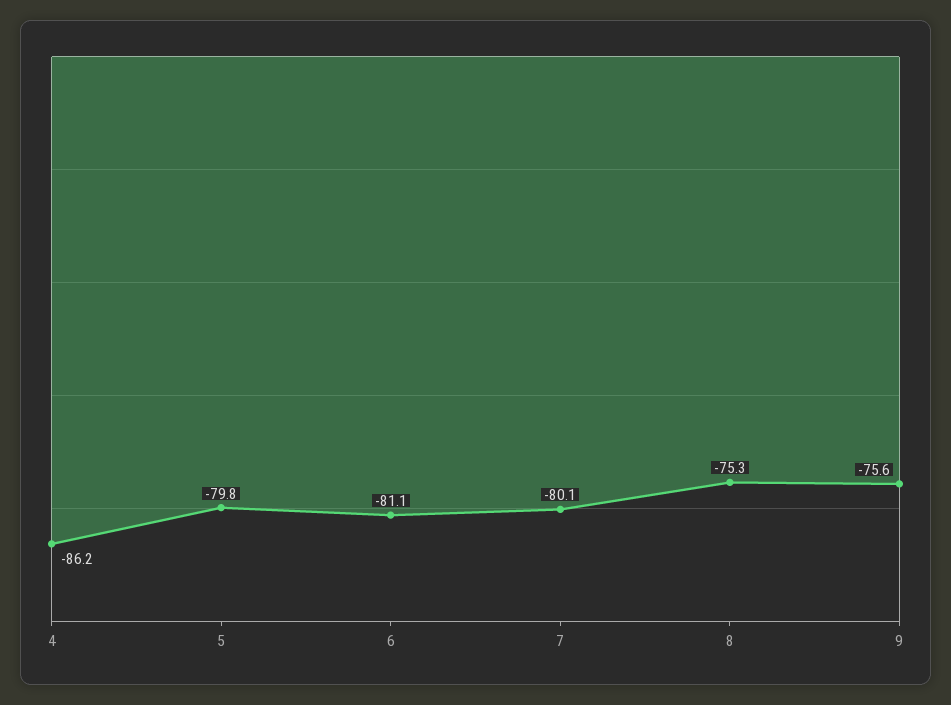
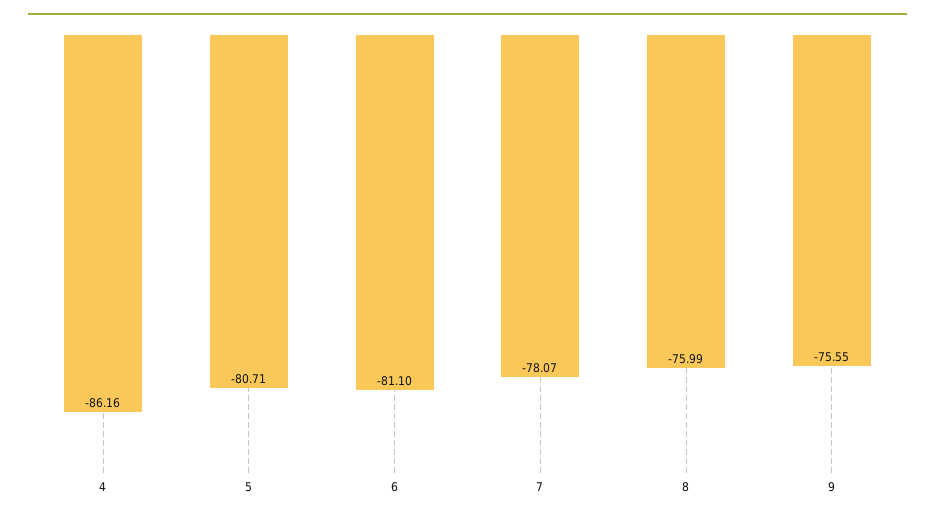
5: -79.8 -> -80.71
7: -80.1 -> -78.07
8: -75.3 -> -75.99

